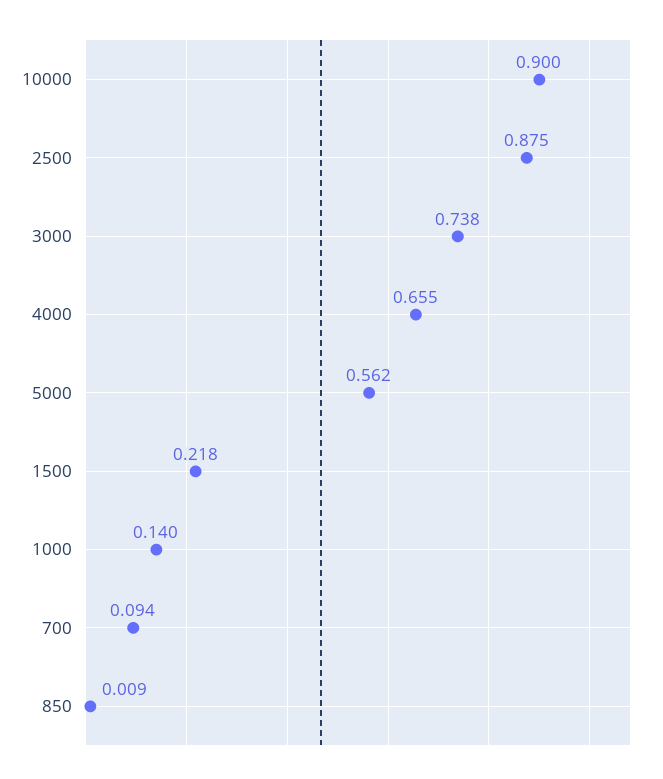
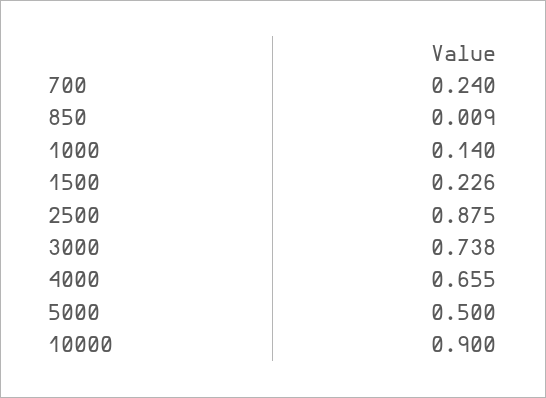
5000: 0.562 -> 0.5
1500: 0.218 -> 0.226
700: 0.094 -> 0.24

